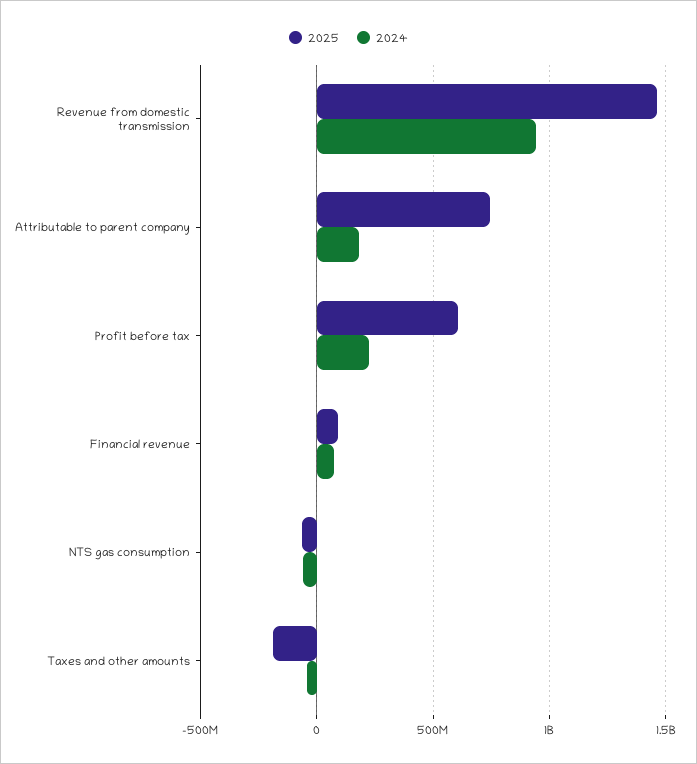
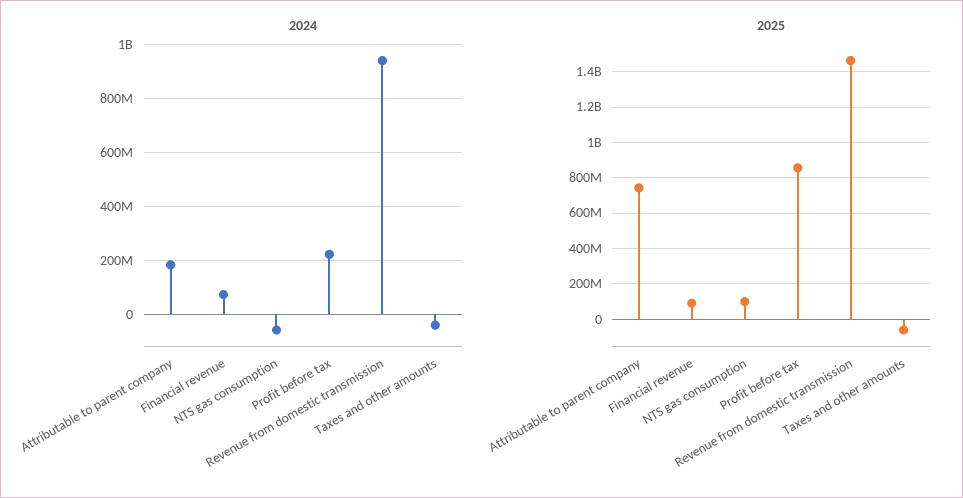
2025, Profit before tax: 600000000 -> 850000000
2025, NTS gas consumption: -50000000 -> 100000000
2025, Taxes and other amounts: -200000000 -> -50000000

